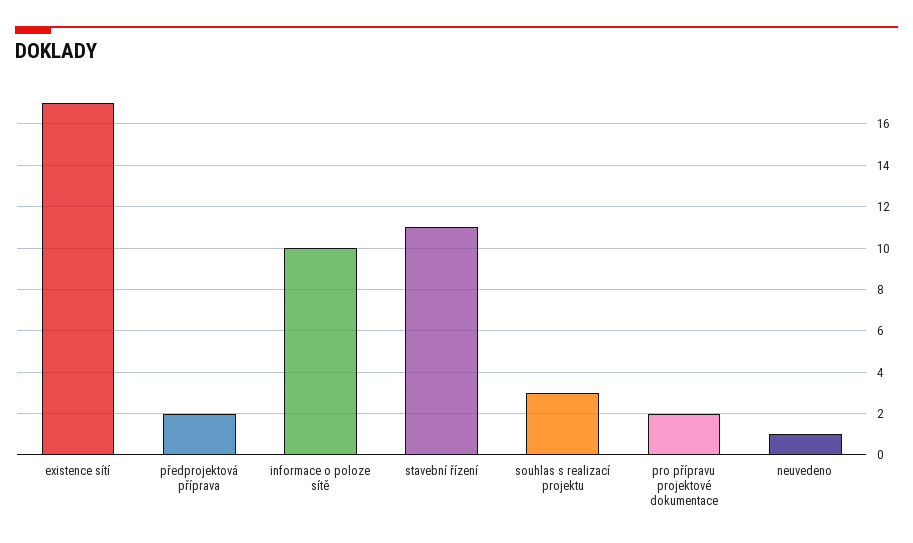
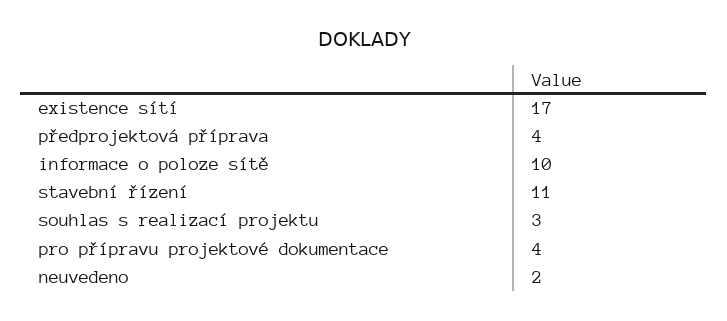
předprojektová příprava: 2 -> 4
pro přípravu projektové dokumentace: 2 -> 4
neuvedeno: 1 -> 2

